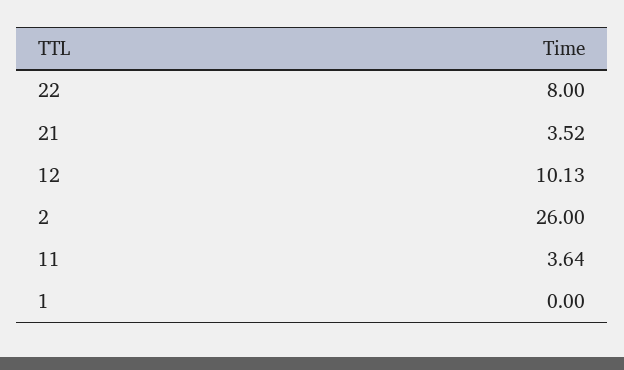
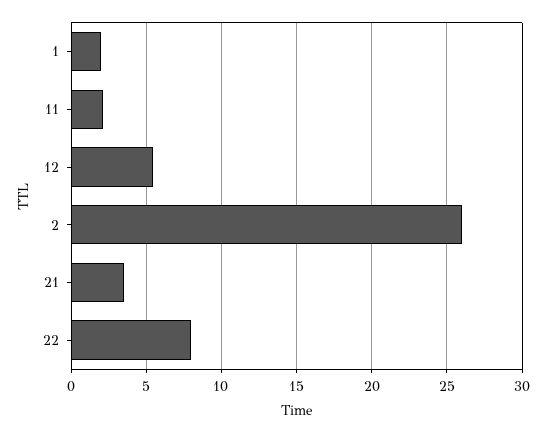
12: 10.13 -> 5.5
11: 3.64 -> 2
1: 0 -> 2

